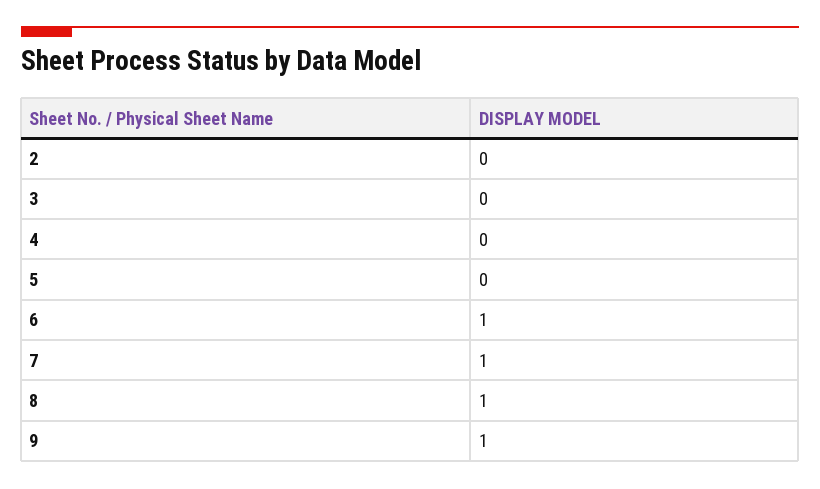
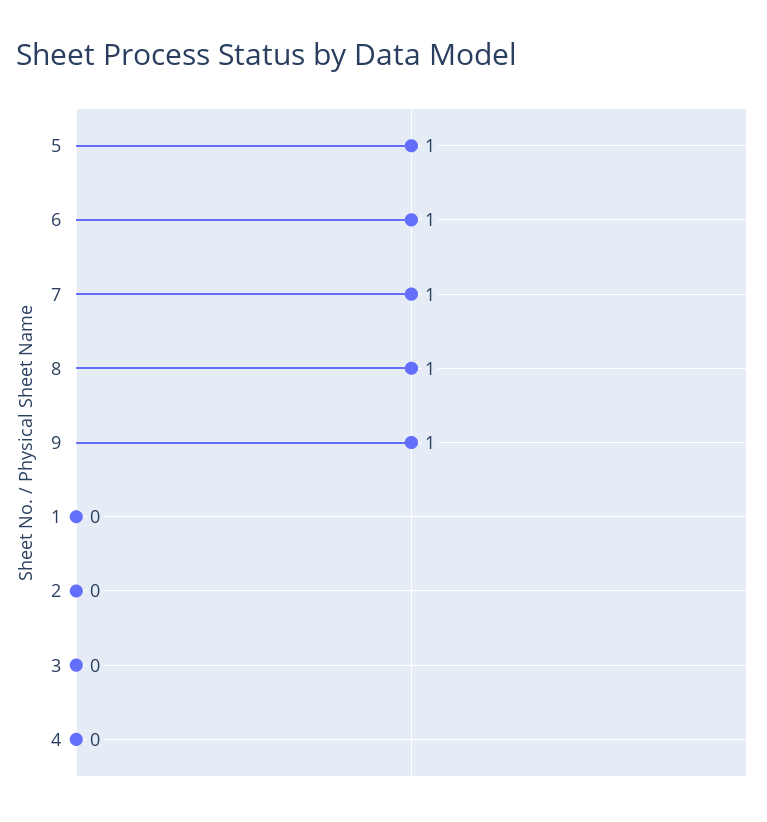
5: 0 -> 1
1: none -> 0

